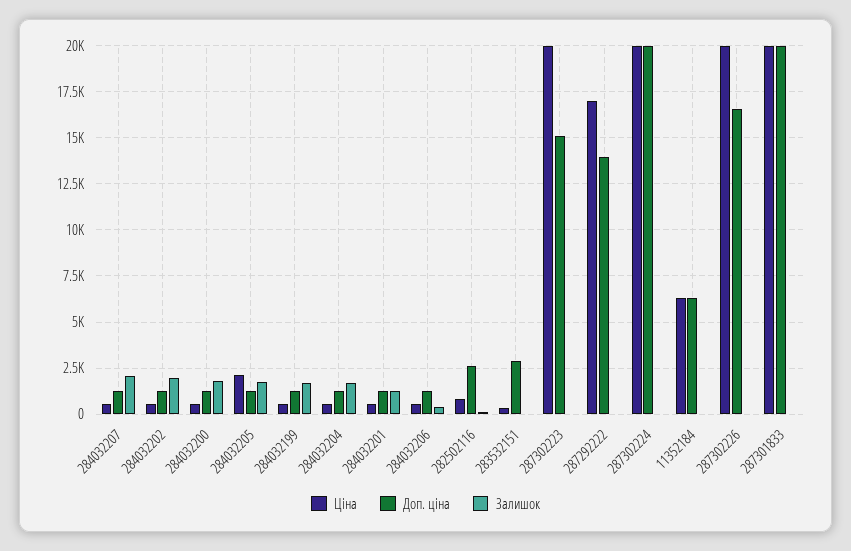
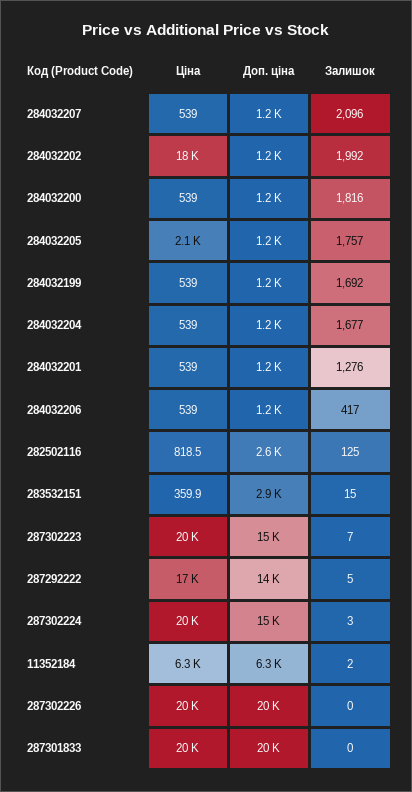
Ціна, 284032202: 500 -> 18000
Доп. ціна, 287302224: 20000 -> 15000
Доп. ціна, 287302226: 16500 -> 20000

